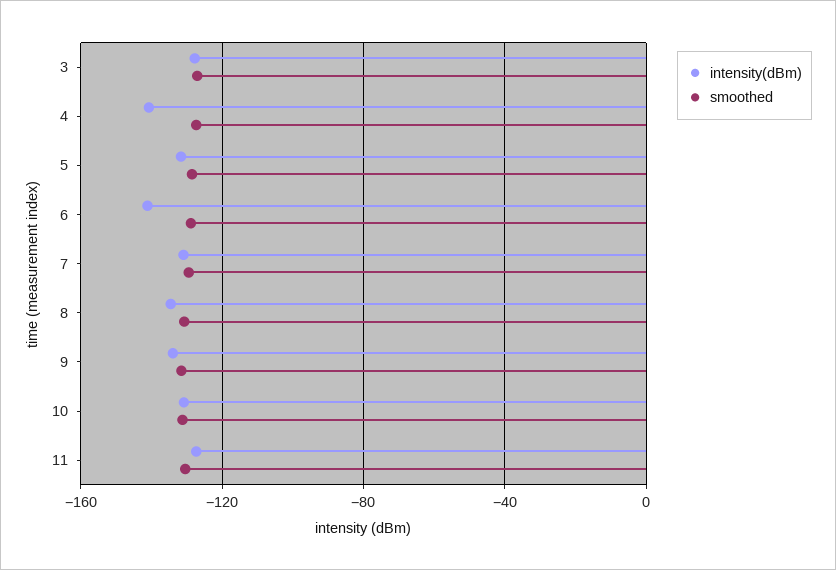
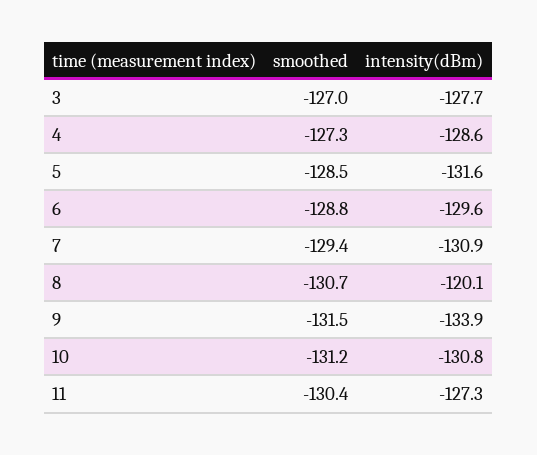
intensity(dBm), 4: -140 -> -128.6
intensity(dBm), 6: -140 -> -129.6
intensity(dBm), 8: -135 -> -120.1

